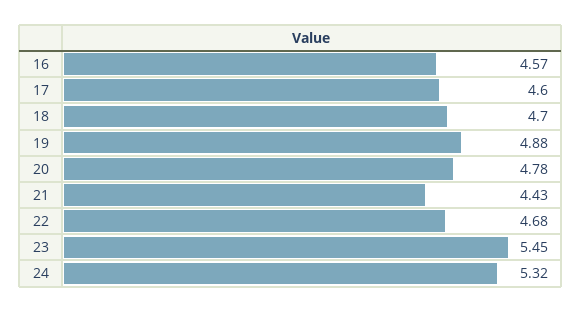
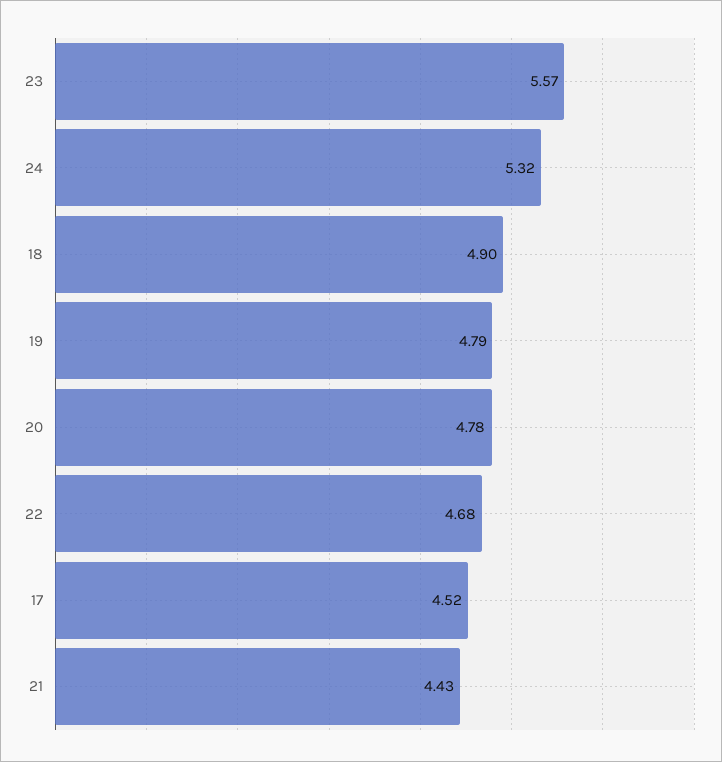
16: 4.57 -> none
17: 4.6 -> 4.52
18: 4.7 -> 4.9
19: 4.88 -> 4.79
23: 5.45 -> 5.57

